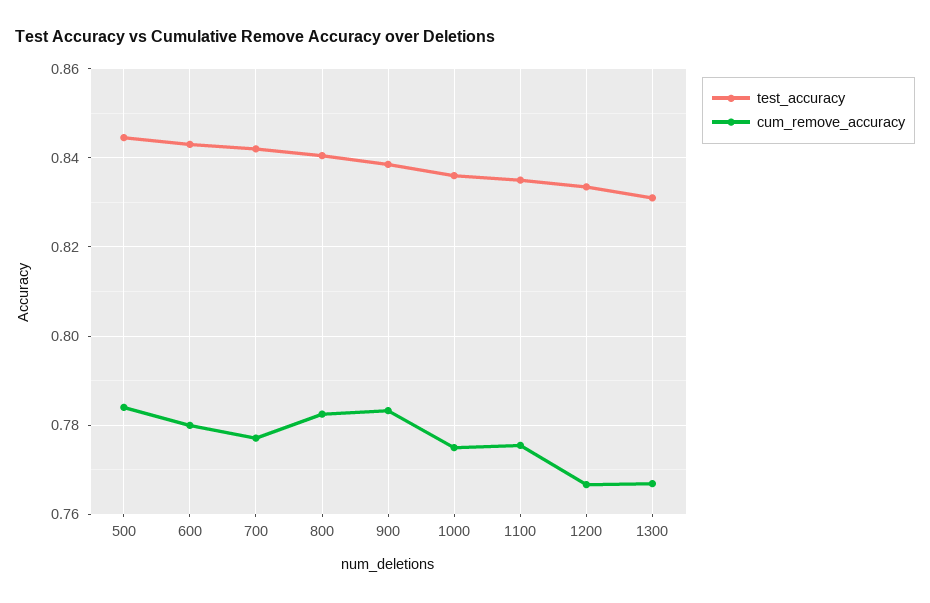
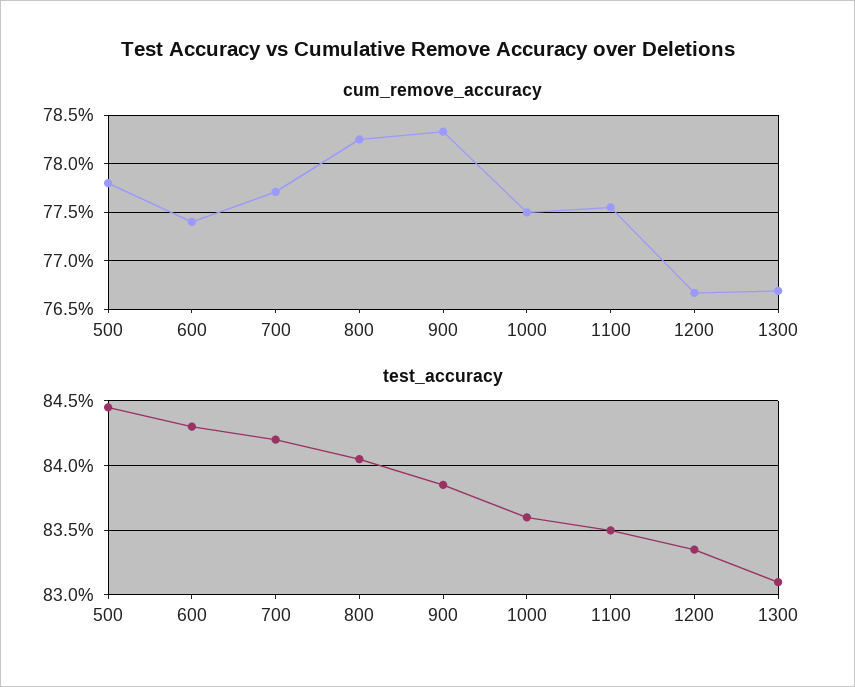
cum_remove_accuracy, 500: 0.784 -> 0.778
cum_remove_accuracy, 600: 0.78 -> 0.774

